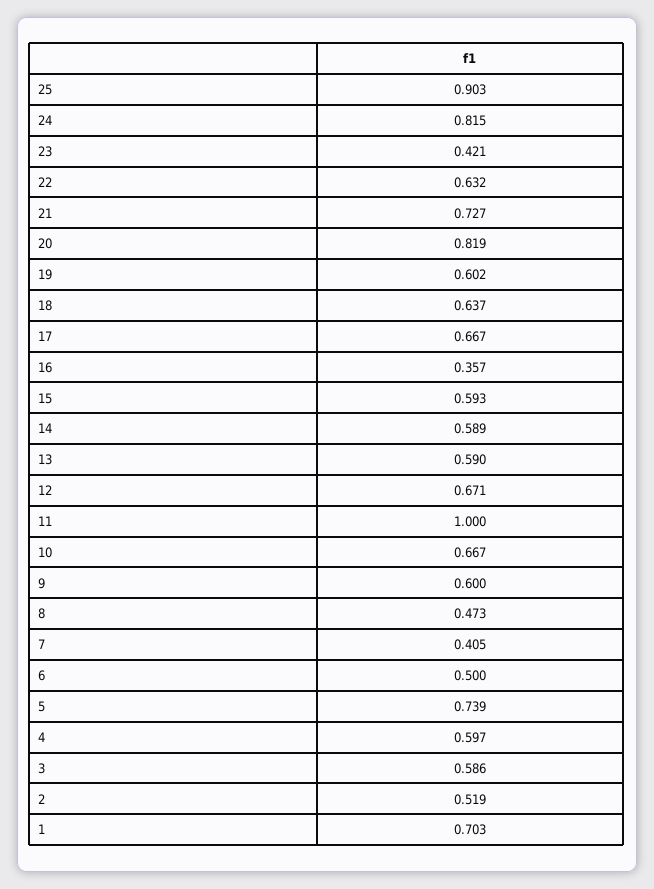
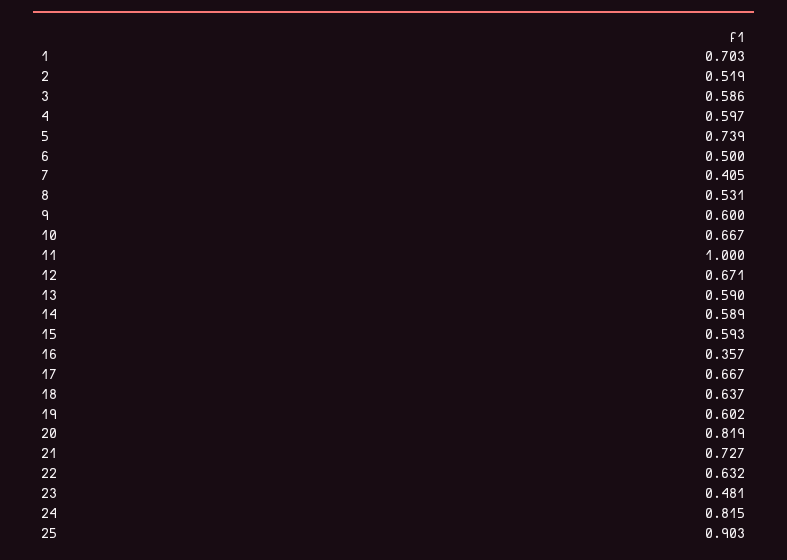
23: 0.421 -> 0.481
8: 0.473 -> 0.531

